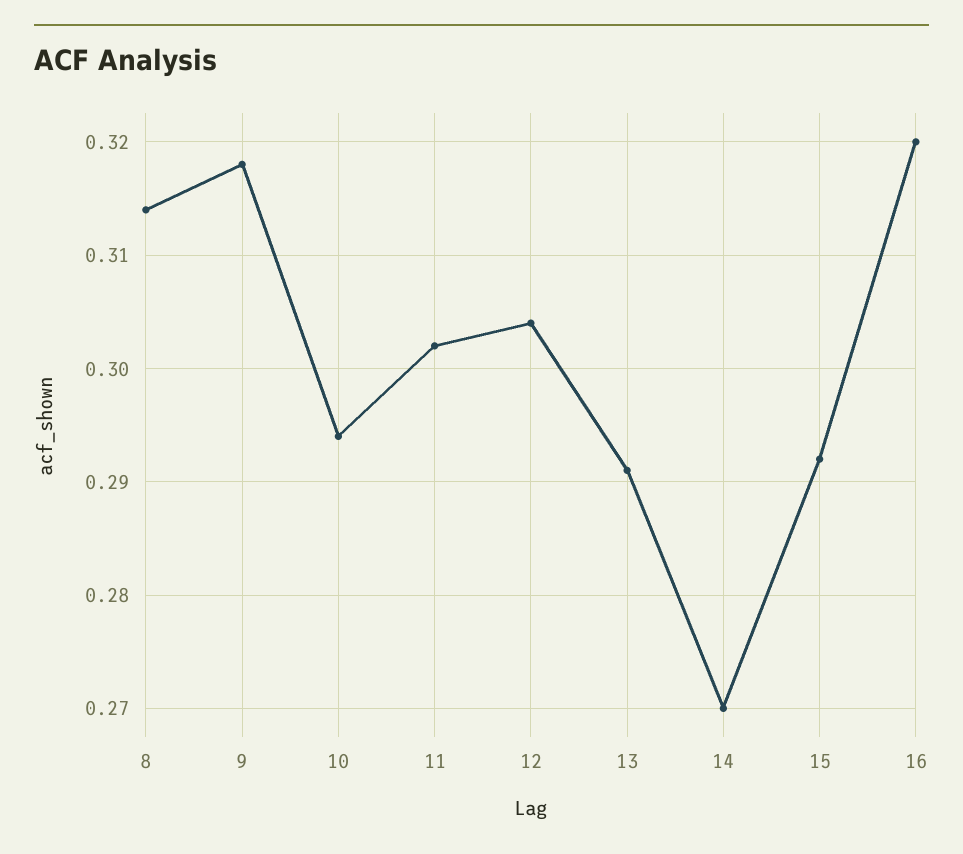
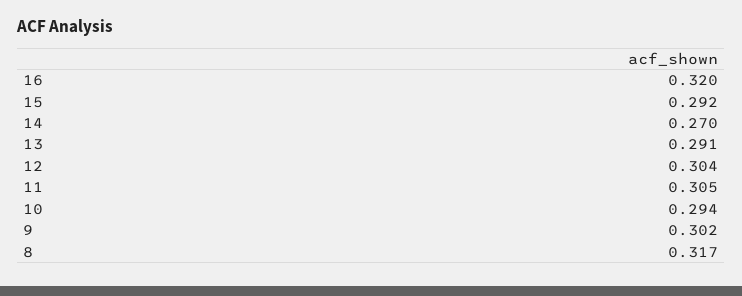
8: 0.314 -> 0.317
9: 0.318 -> 0.302
11: 0.302 -> 0.305

